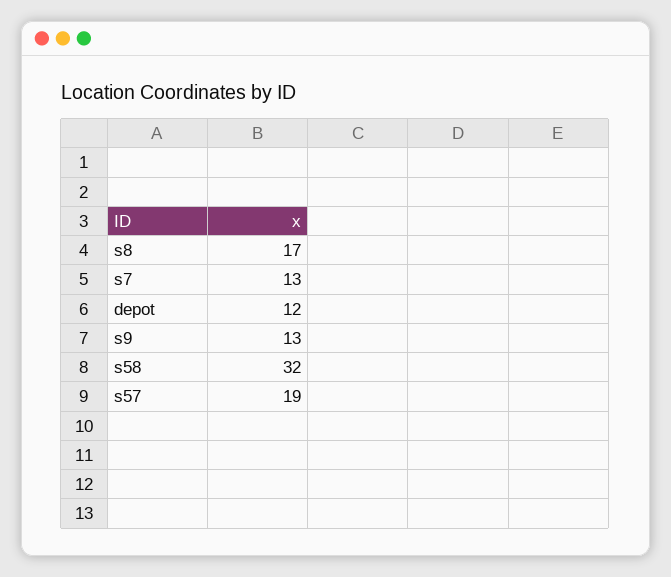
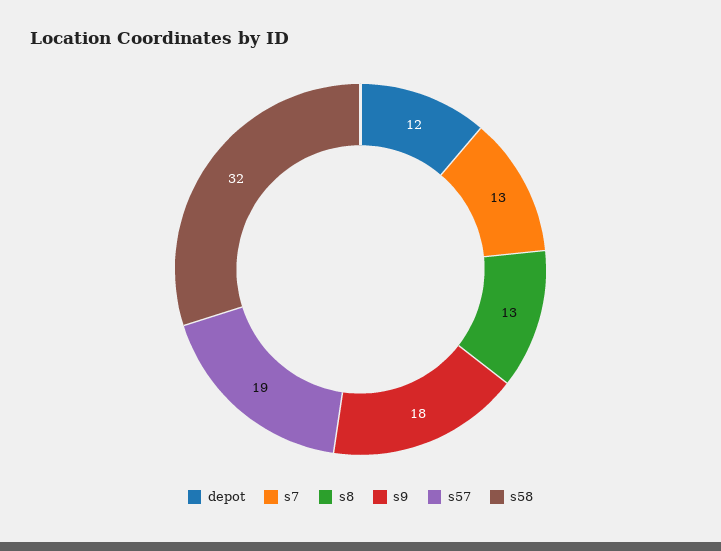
s8: 17 -> 13
s9: 13 -> 18

